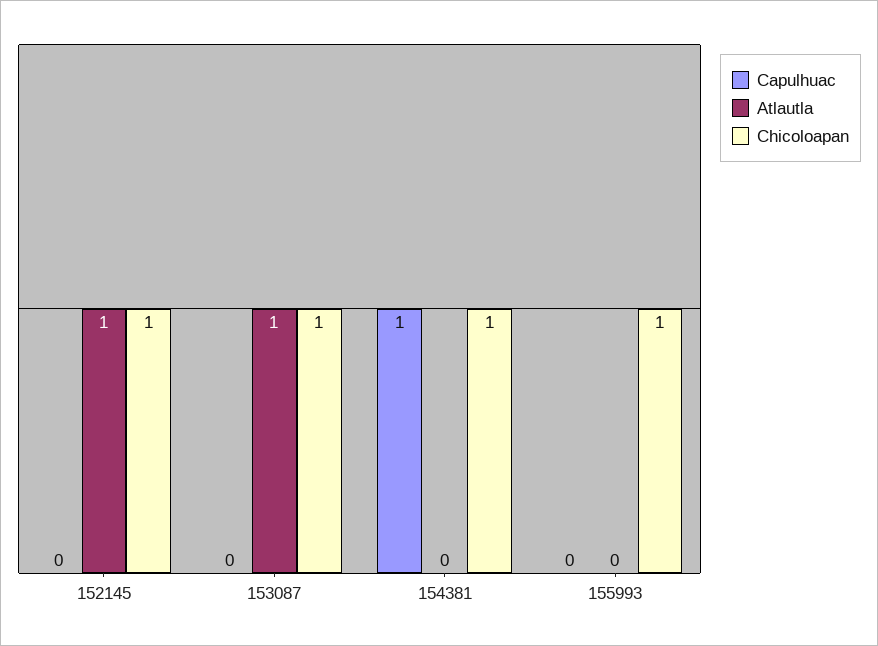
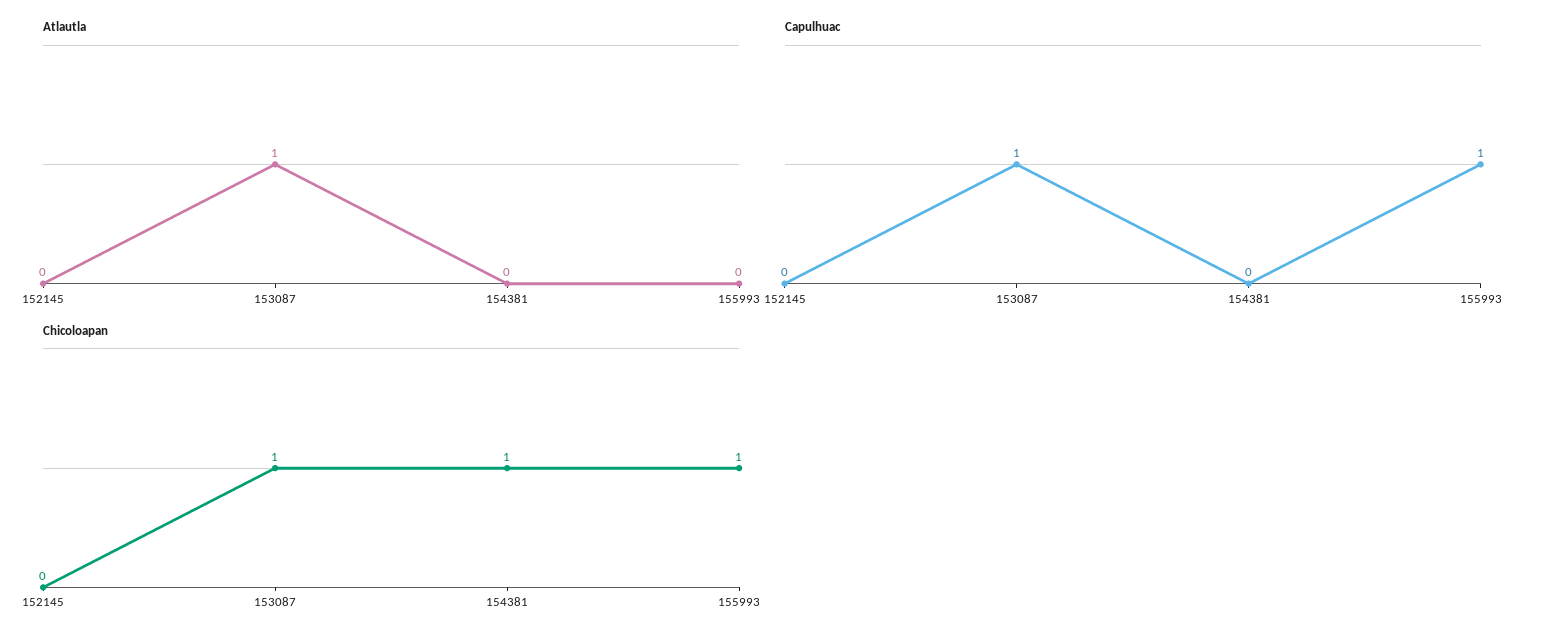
Atlautla, 152145: 1 -> 0
Chicoloapan, 152145: 1 -> 0
Capulhuac, 153087: 0 -> 1
Capulhuac, 154381: 1 -> 0
Capulhuac, 155993: 0 -> 1

